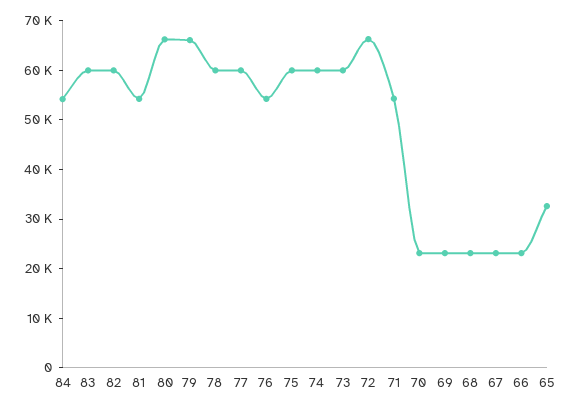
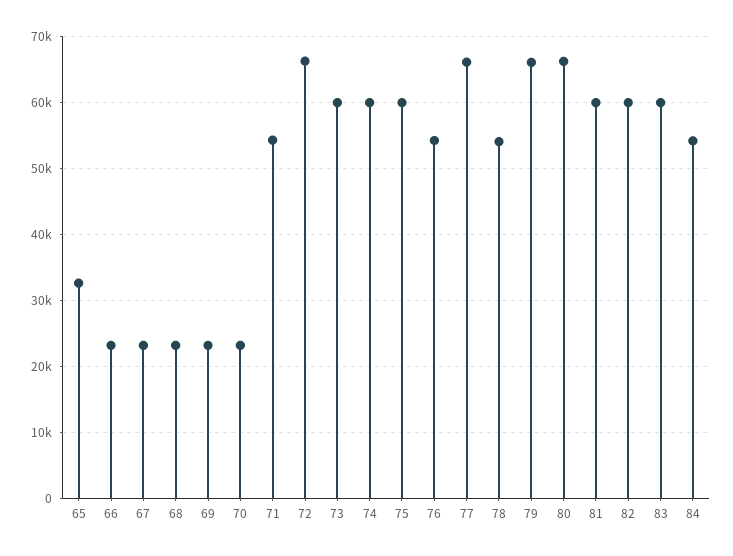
81: 54000 -> 60000
78: 60000 -> 54000
77: 60000 -> 66000

